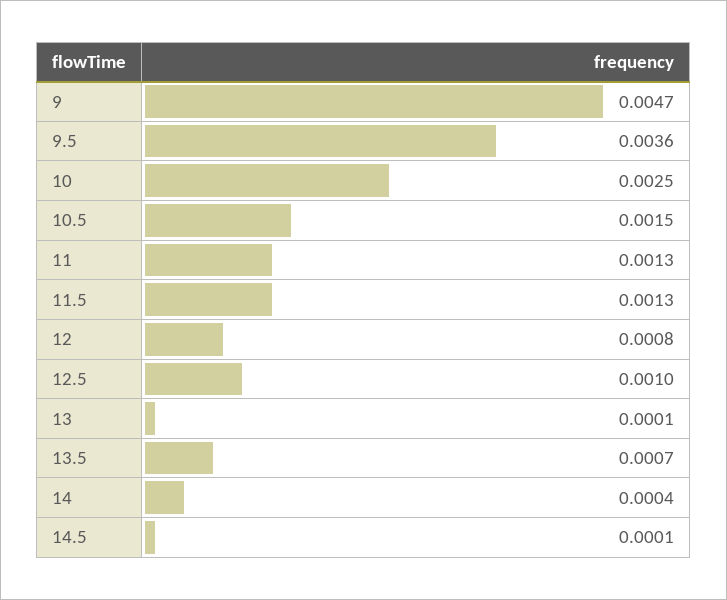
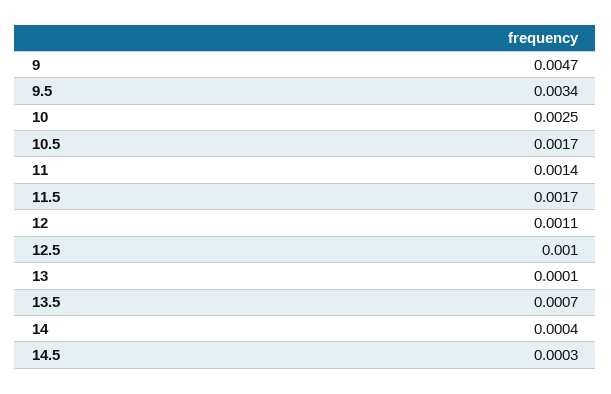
9.5: 0.0036 -> 0.0034
10.5: 0.0015 -> 0.0017
11: 0.0013 -> 0.0014
11.5: 0.0013 -> 0.0017
12: 0.0008 -> 0.0011
14.5: 0.0001 -> 0.0003

